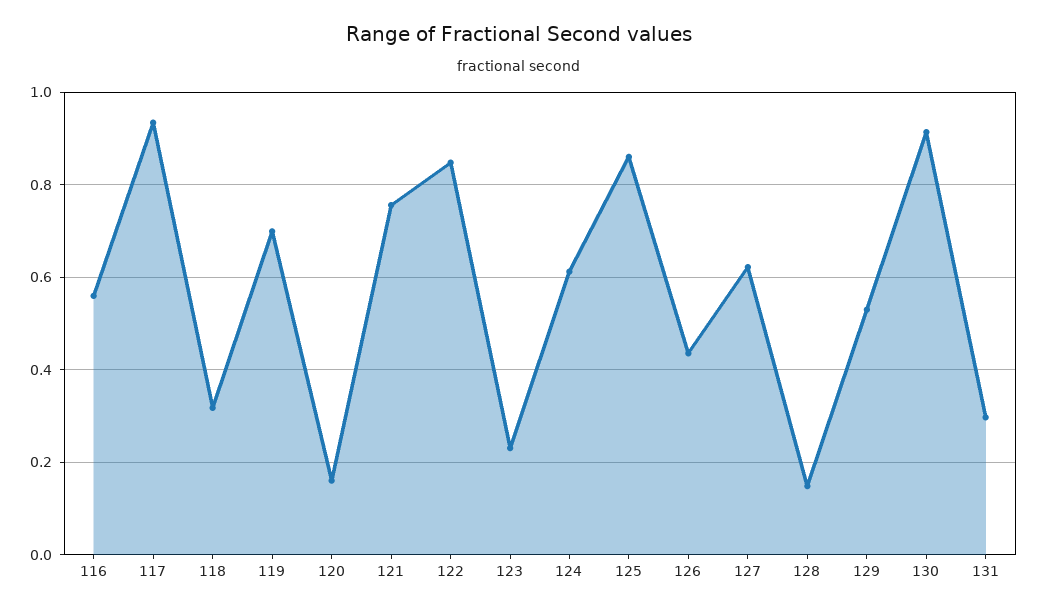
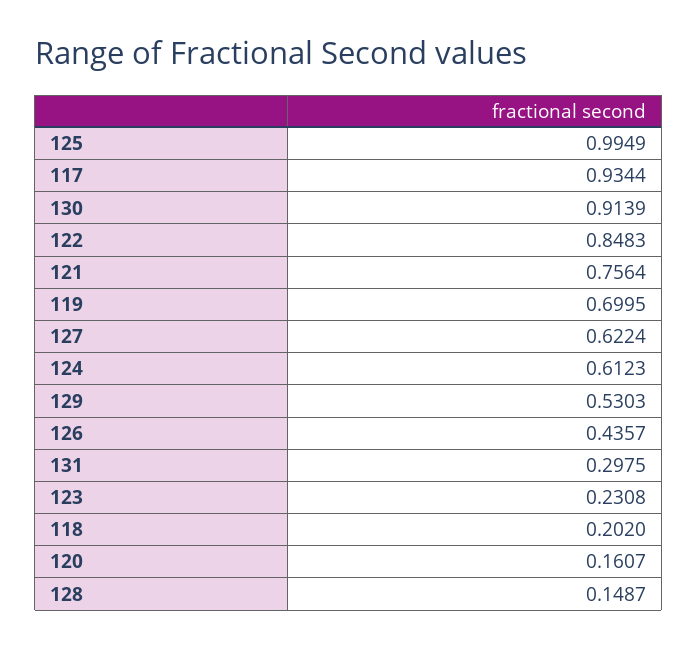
116: 0.56 -> none
118: 0.32 -> 0.202
125: 0.86 -> 0.9949

